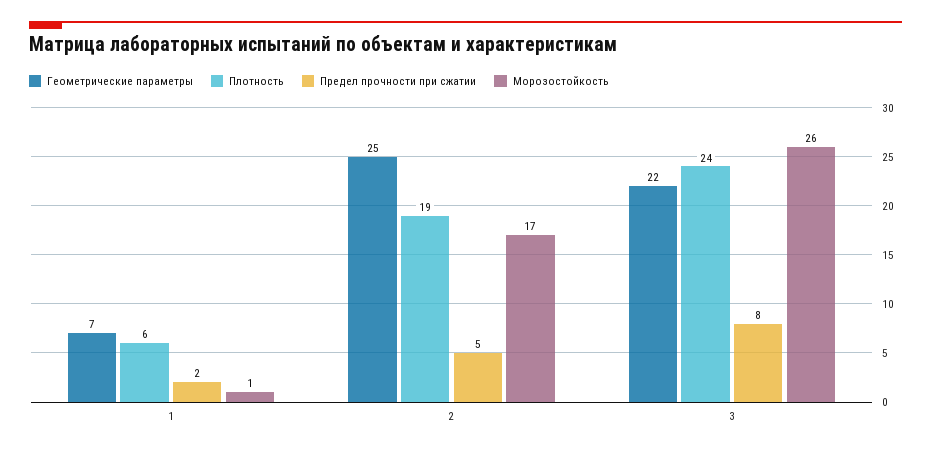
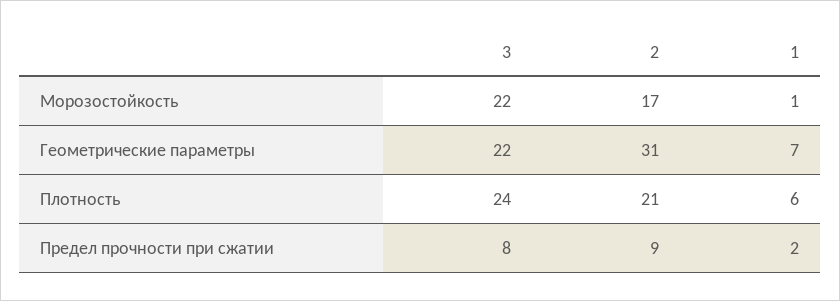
Геометрические параметры, 2: 25 -> 31
Плотность, 2: 19 -> 21
Предел прочности при сжатии, 2: 5 -> 9
Морозостойкость, 3: 26 -> 22

